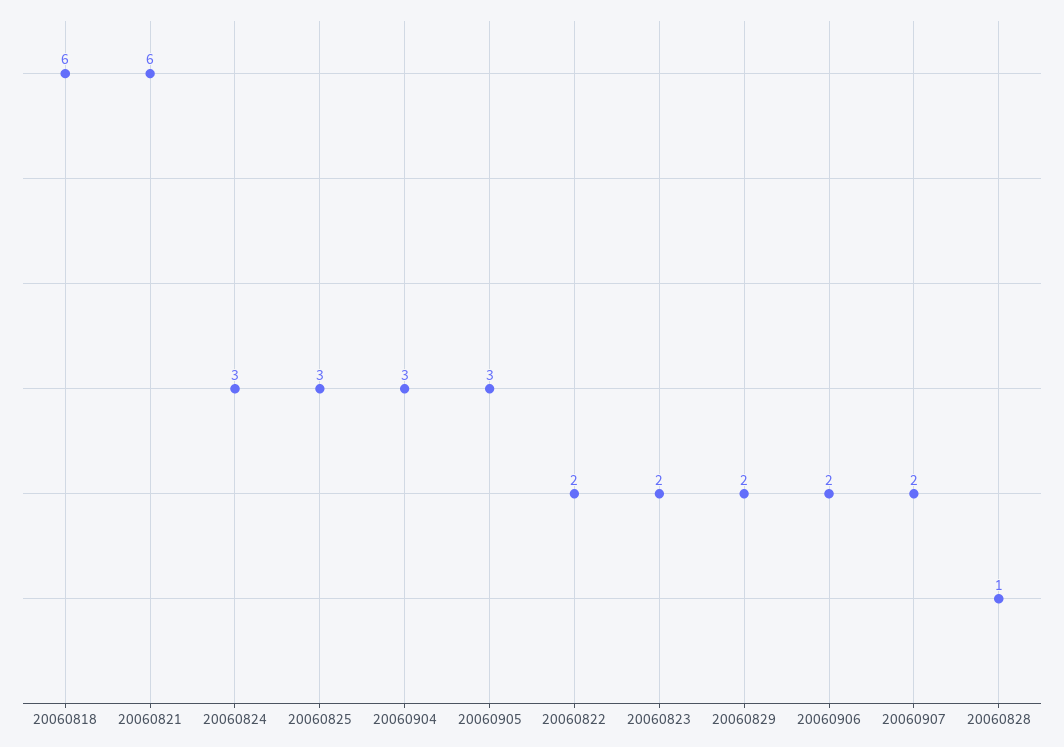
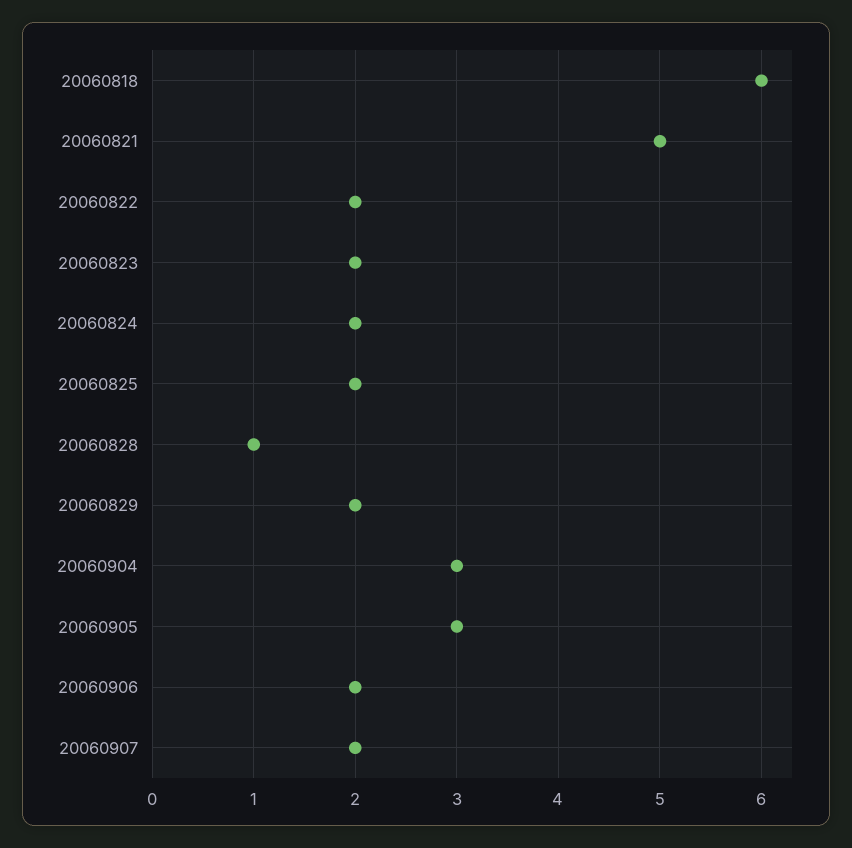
20060821: 6 -> 5
20060824: 3 -> 2
20060825: 3 -> 2

